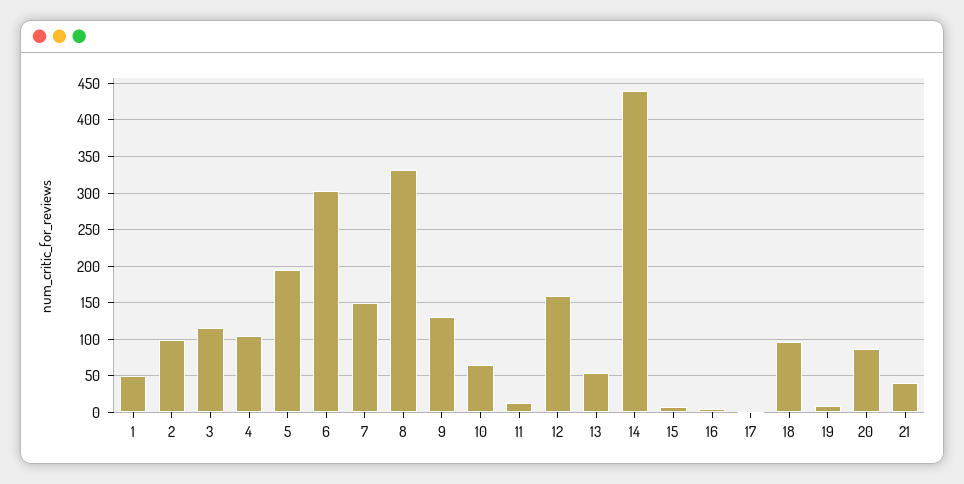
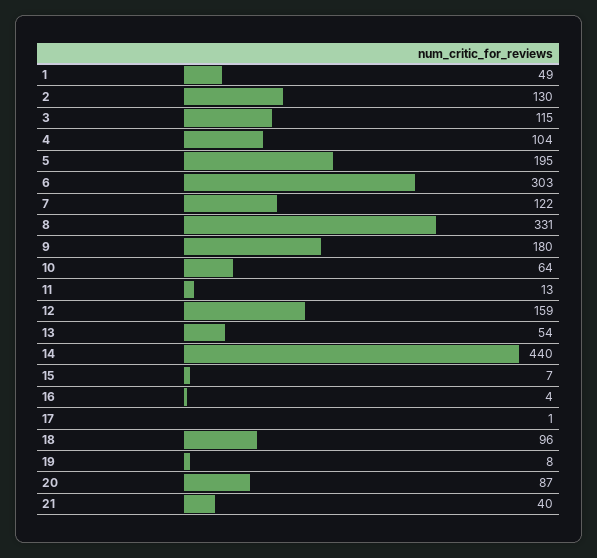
2: 100 -> 130
7: 150 -> 122
9: 130 -> 180

